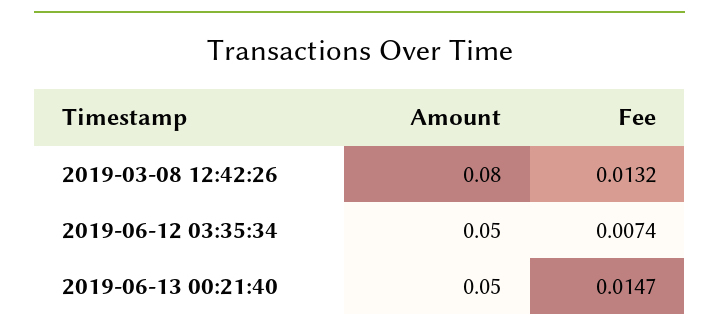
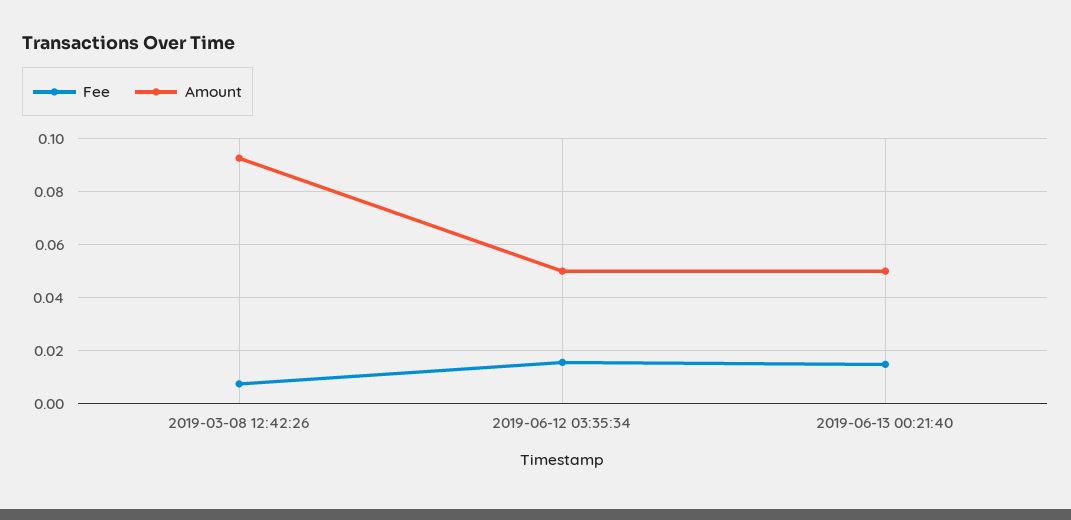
Amount, 2019-03-08 12:42:26: 0.08 -> 0.0925
Fee, 2019-03-08 12:42:26: 0.0132 -> 0.0075
Fee, 2019-06-12 03:35:34: 0.0074 -> 0.015

